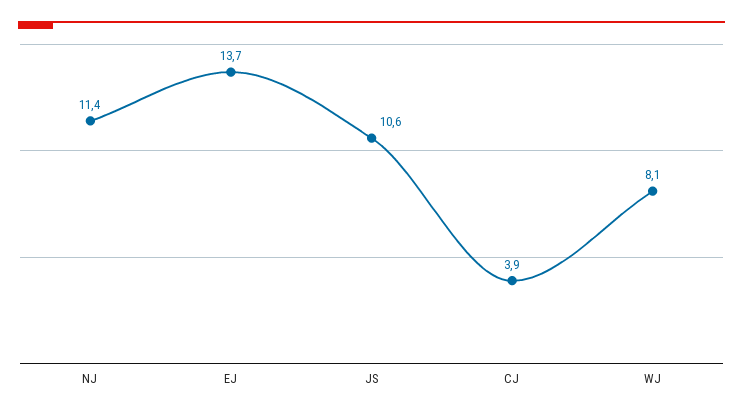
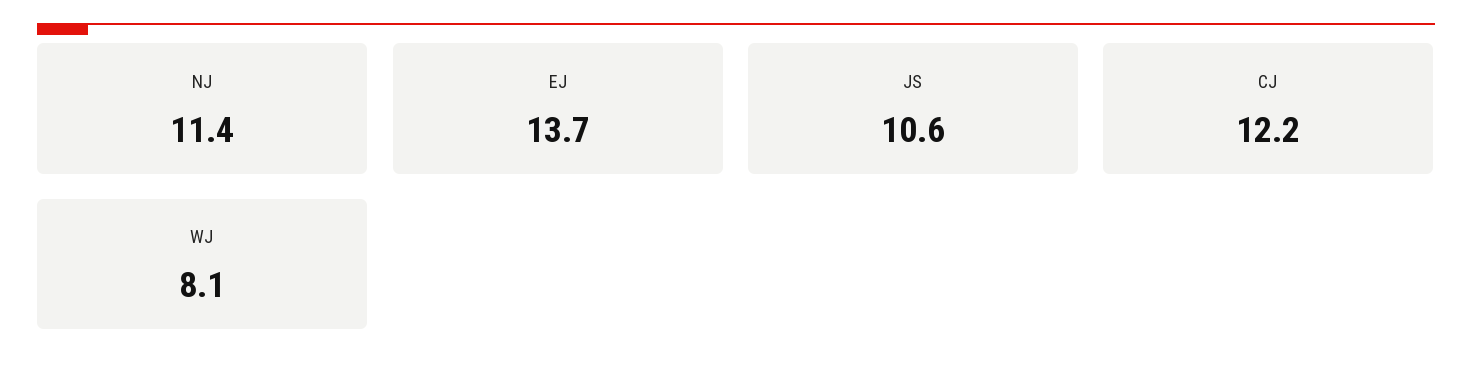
CJ: 3.9 -> 12.2

